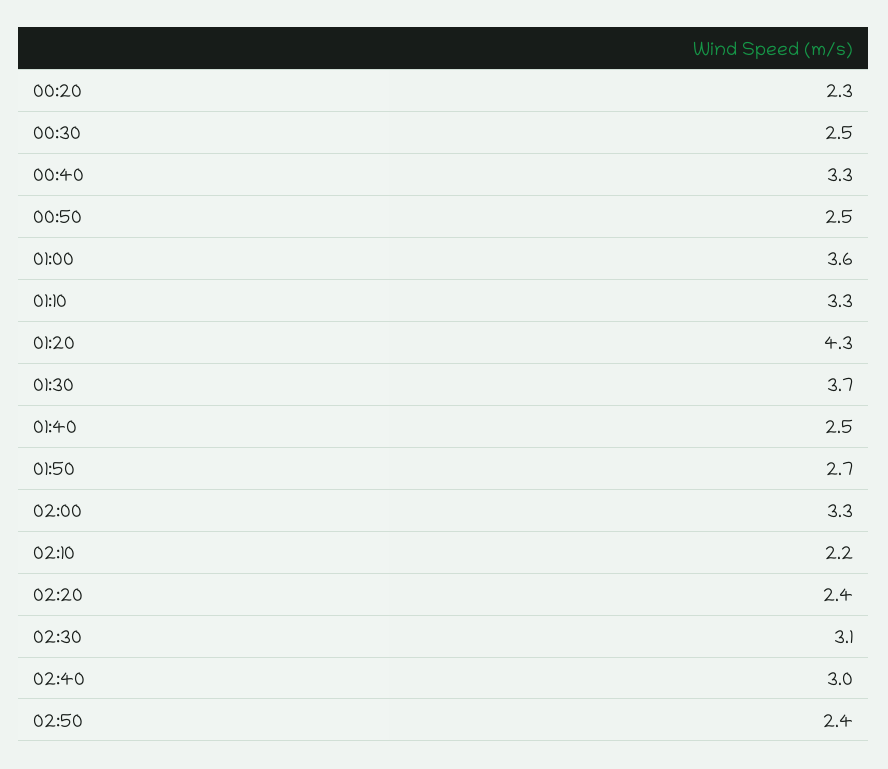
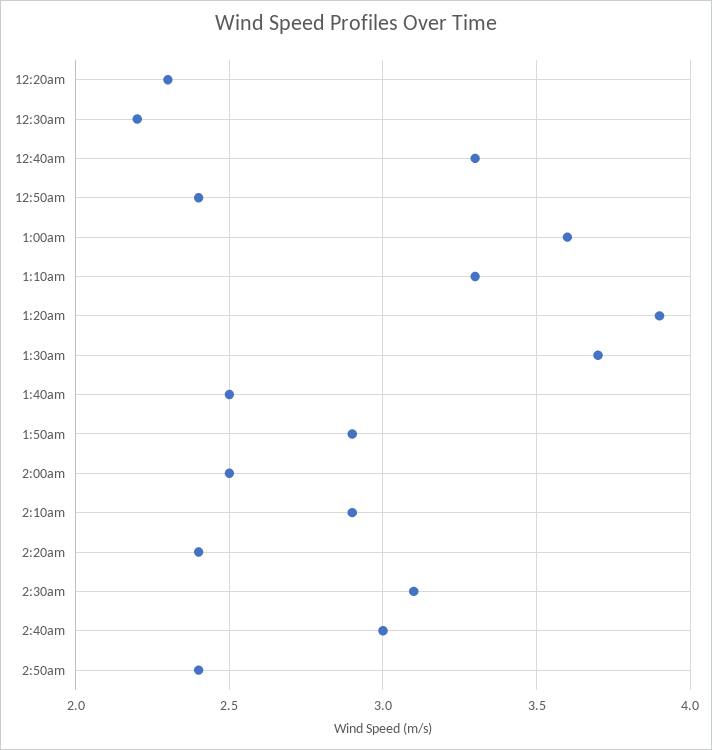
00:30: 2.5 -> 2.2
00:50: 2.5 -> 2.4
01:20: 4.3 -> 3.9
01:50: 2.7 -> 2.9
02:00: 3.3 -> 2.5
02:10: 2.2 -> 2.9

